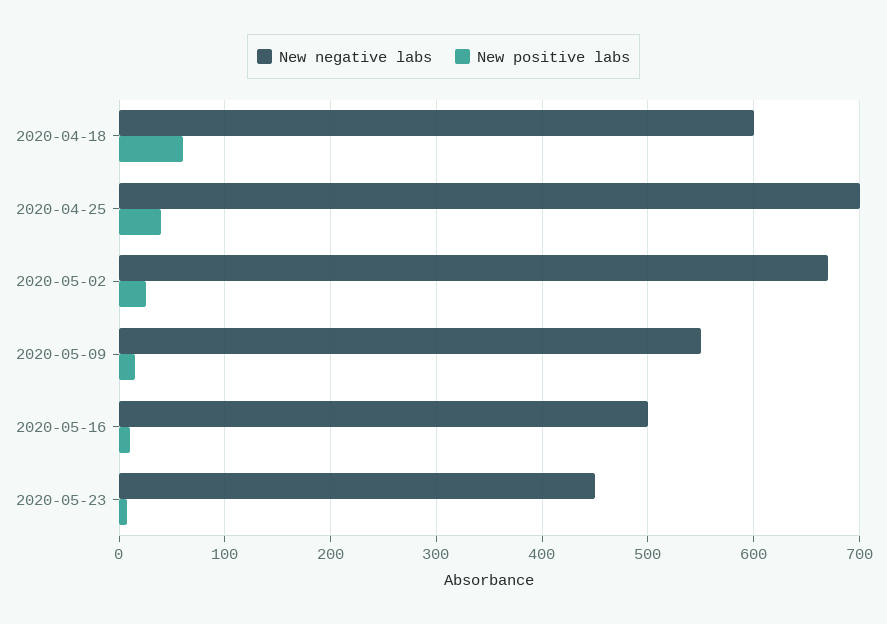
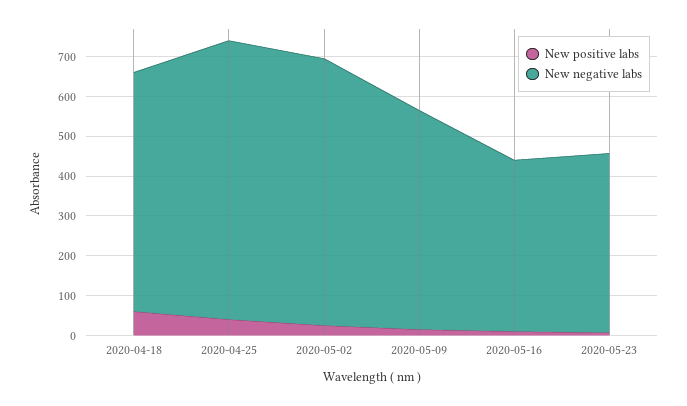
New negative labs, 2020-05-16: 500 -> 425

